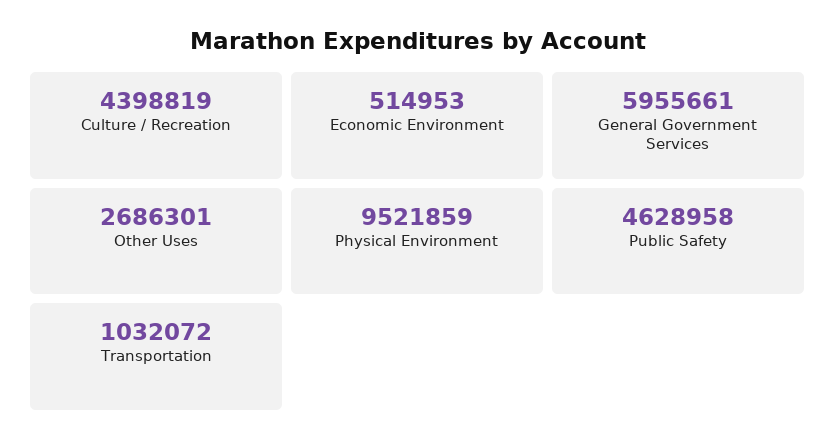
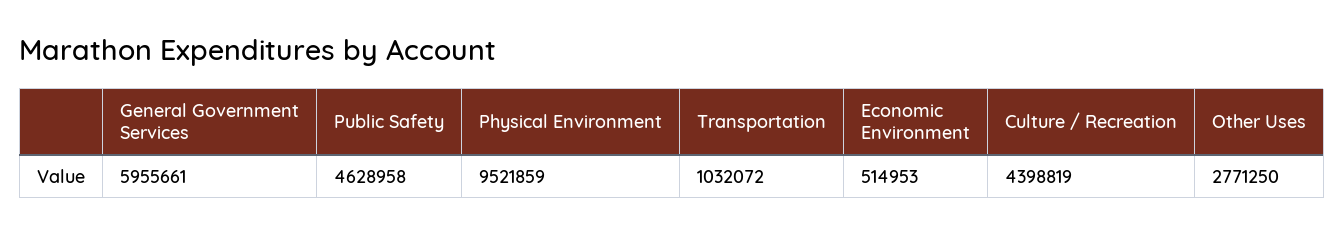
Other Uses: 2686301 -> 2771250

